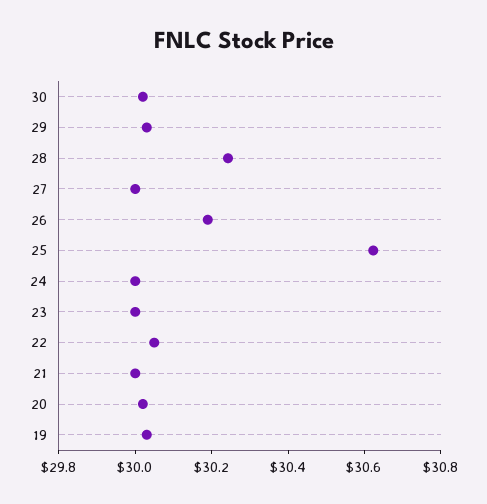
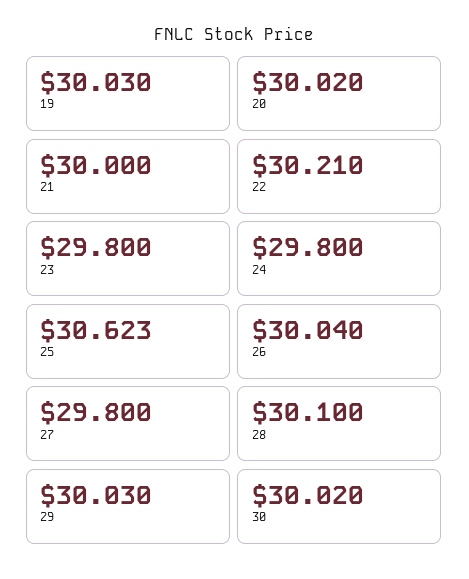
28: 30.25 -> 30.1
27: 30 -> 29.8
26: 30.2 -> 30.04
24: 30 -> 29.8
23: 30 -> 29.8
22: 30.05 -> 30.21

